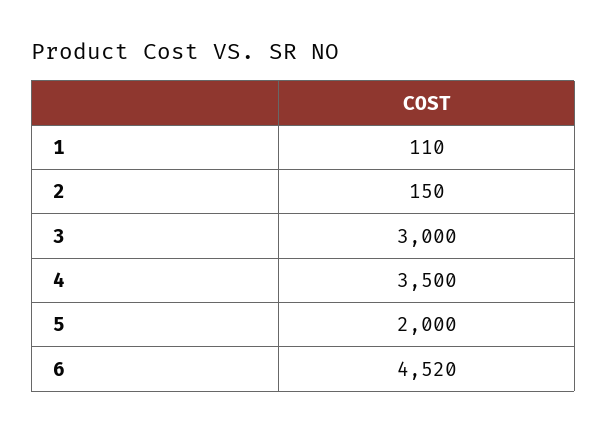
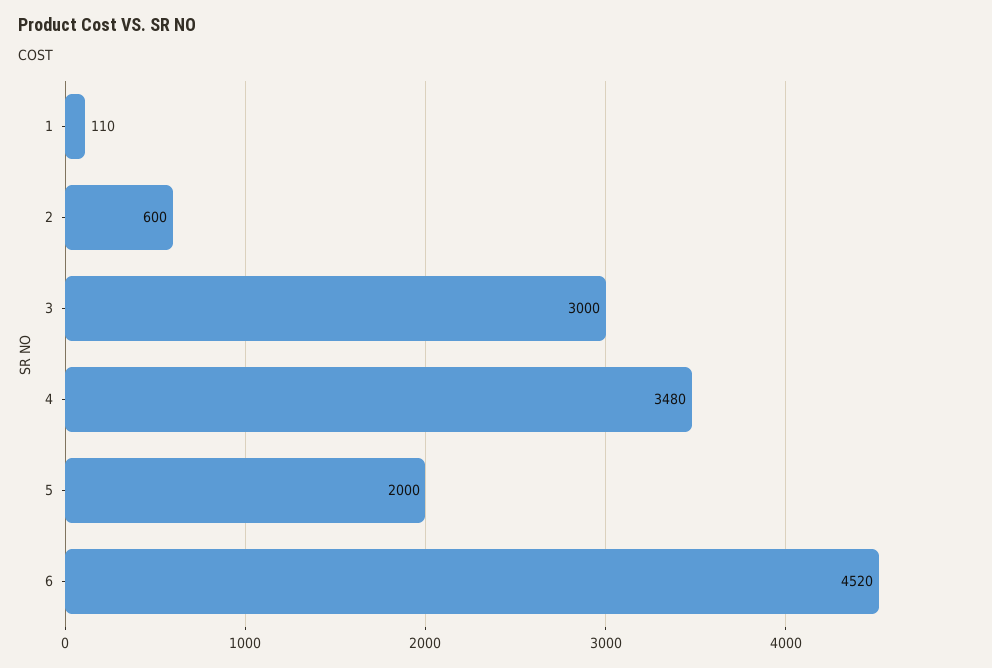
2: 150 -> 600
4: 3500 -> 3480

